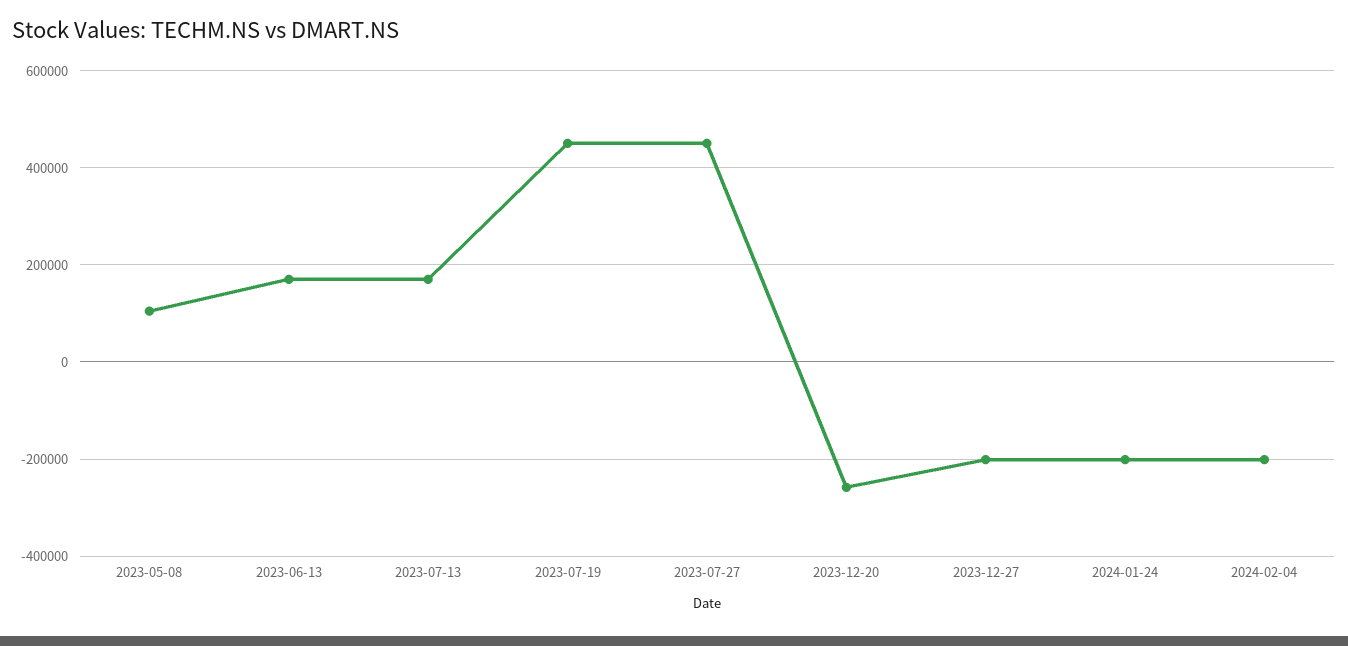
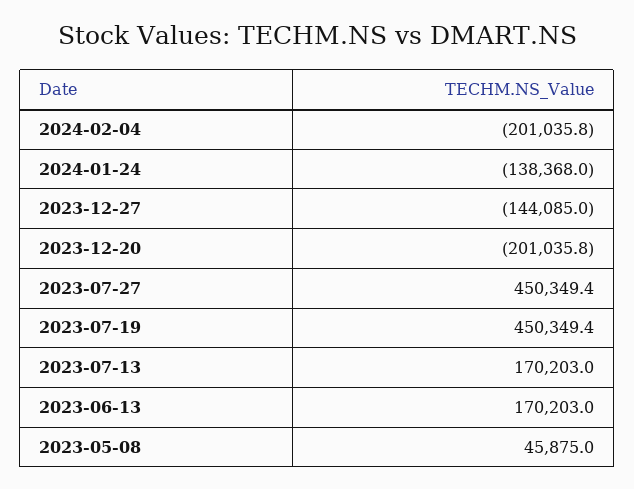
2023-05-08: 100000 -> 45875
2023-12-20: -260000 -> -201035.8
2023-12-27: -200000 -> -144085
2024-01-24: -200000 -> -138368

